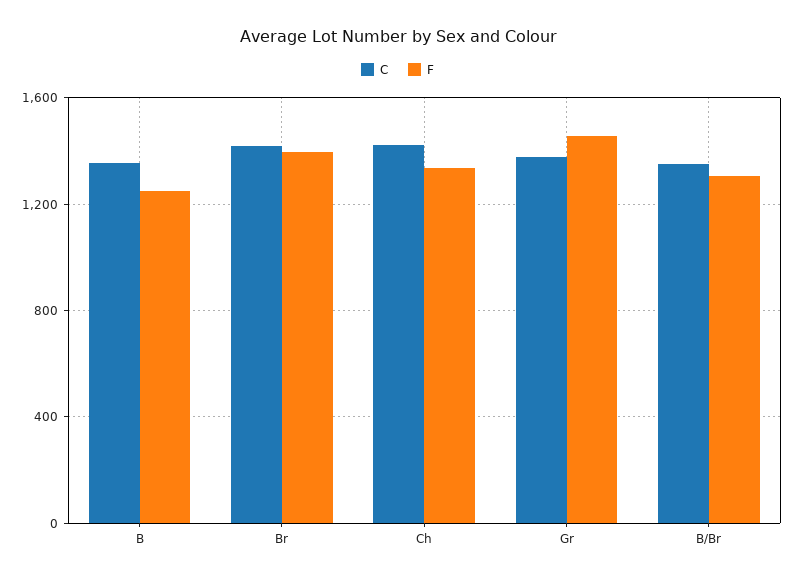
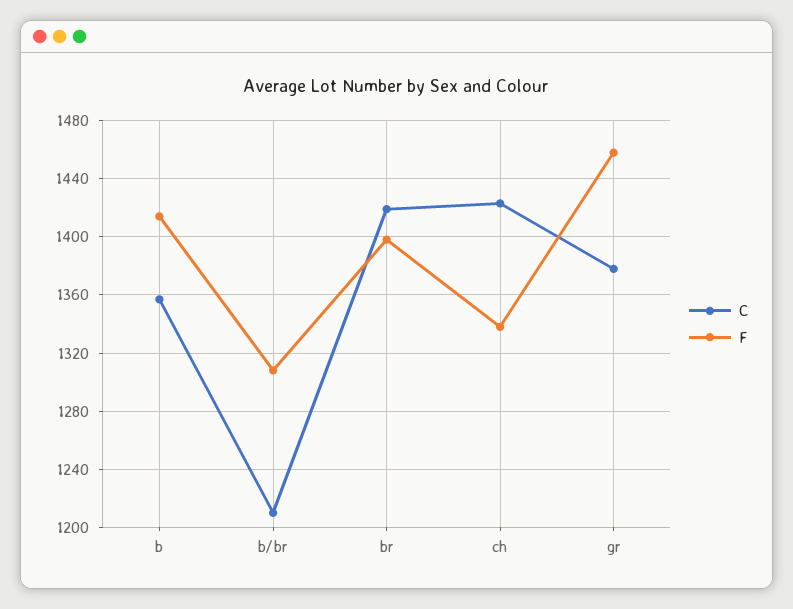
F, B: 1250 -> 1415
C, B/Br: 1350 -> 1210

